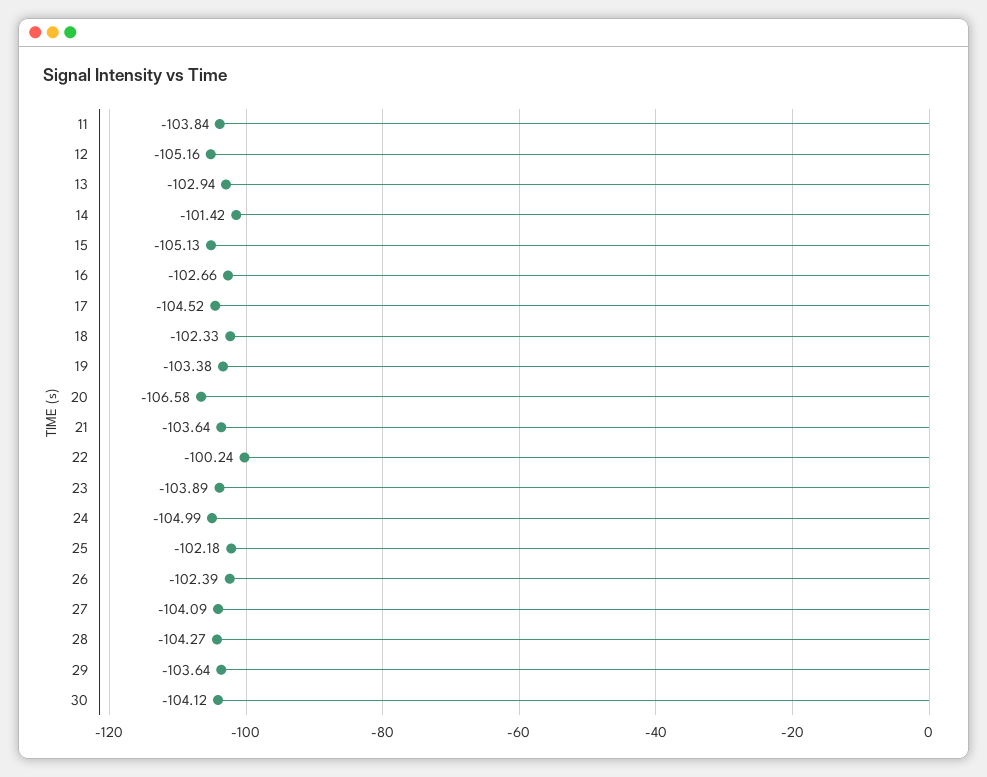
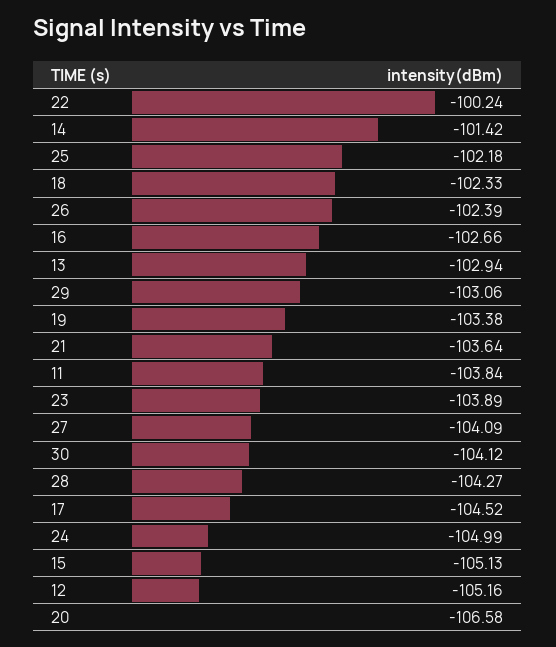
29: -103.64 -> -103.06

